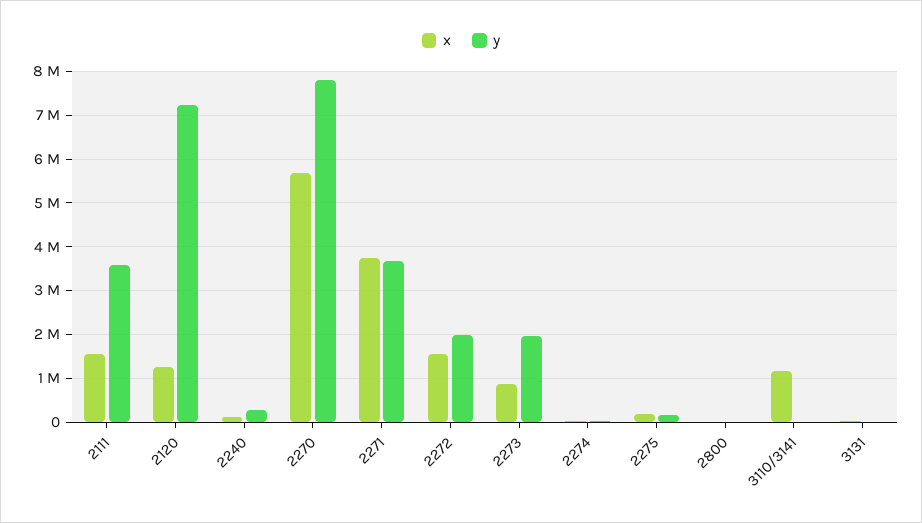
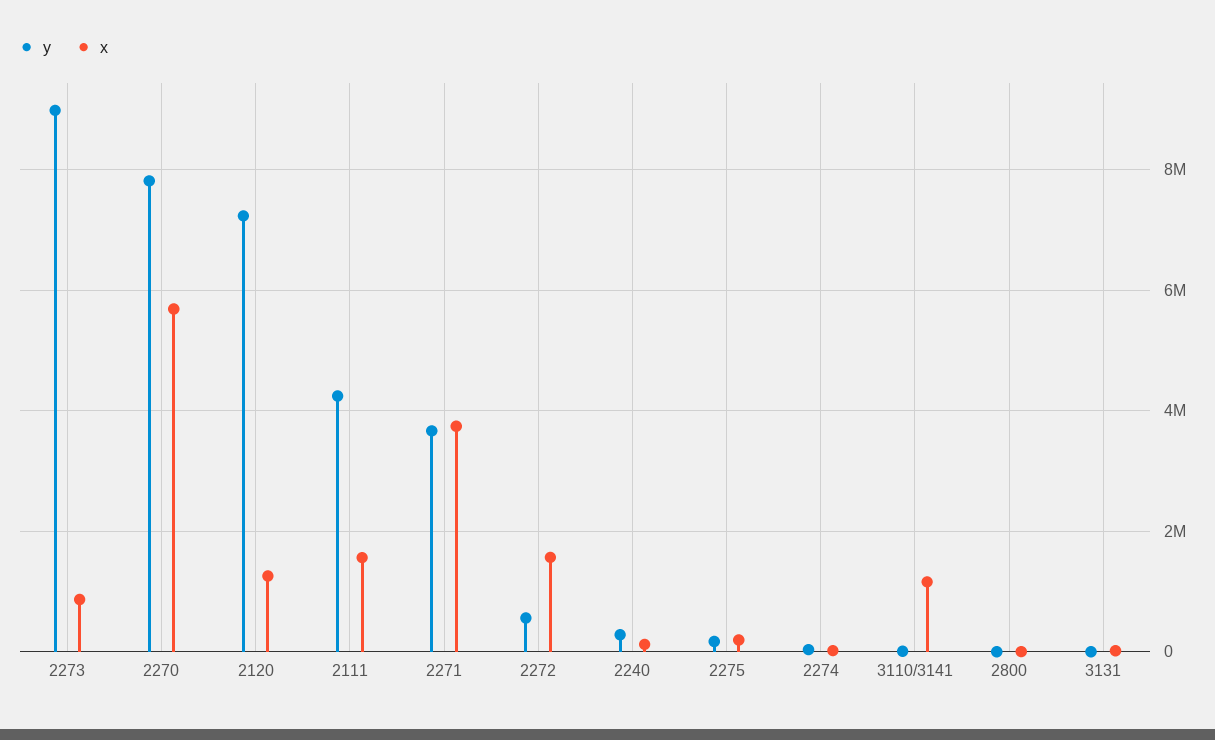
y, 2111: 3600000 -> 4200000
y, 2272: 2000000 -> 600000
y, 2273: 2000000 -> 9000000

